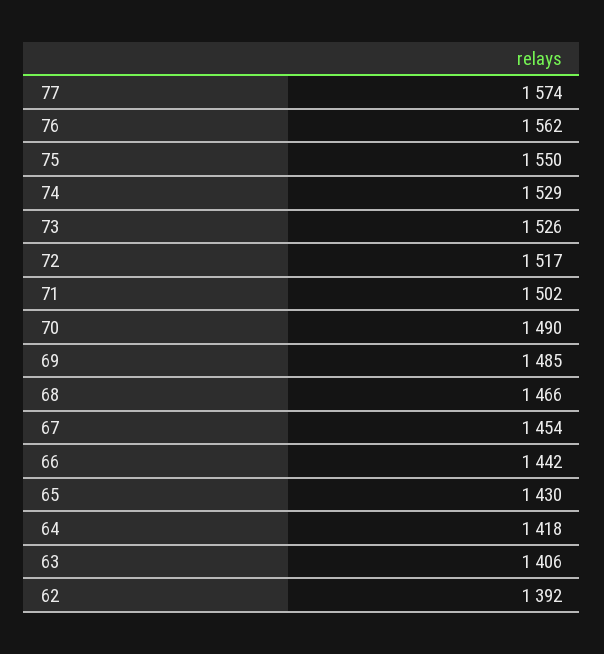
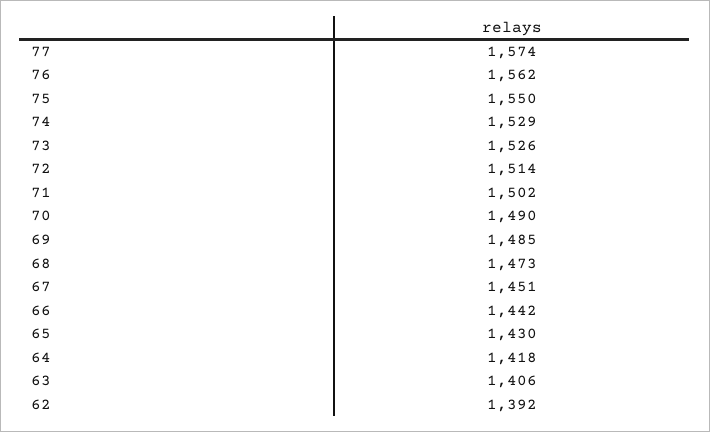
72: 1517 -> 1514
68: 1466 -> 1473
67: 1454 -> 1451

